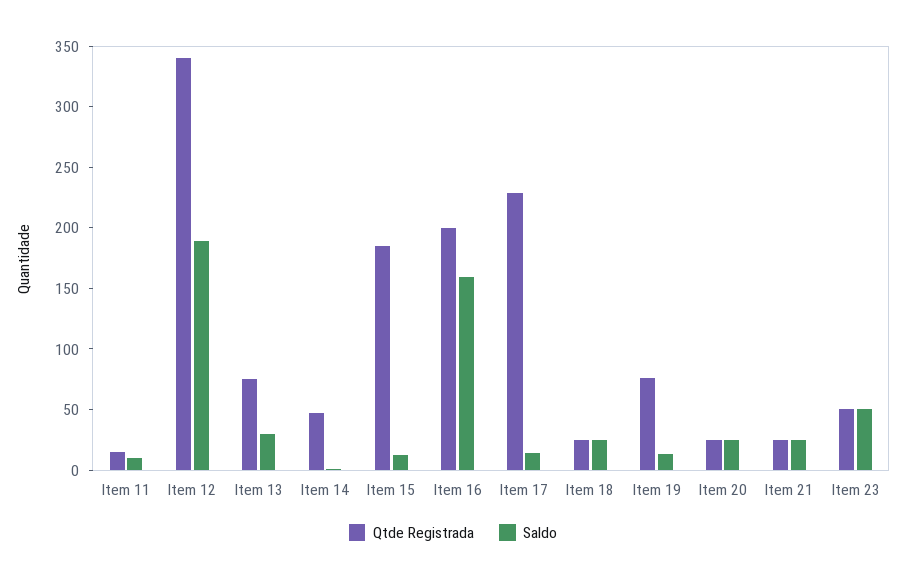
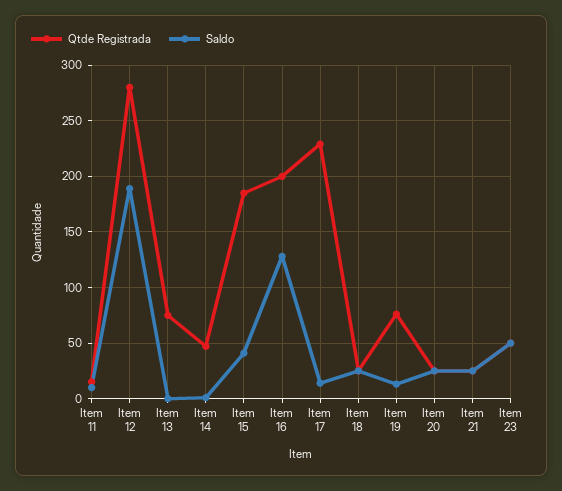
Qtde Registrada, Item 12: 340 -> 280
Saldo, Item 13: 30 -> 0
Saldo, Item 15: 10 -> 40
Saldo, Item 16: 160 -> 130

